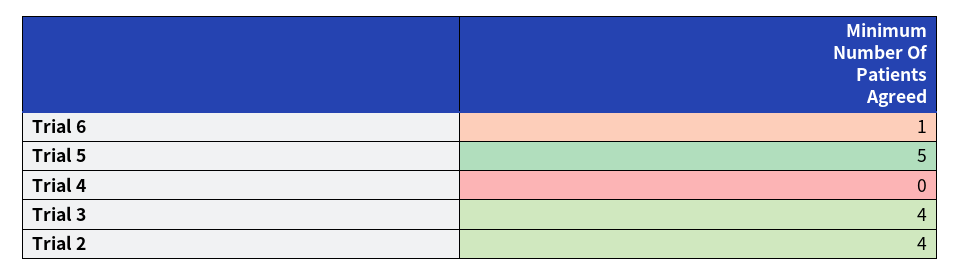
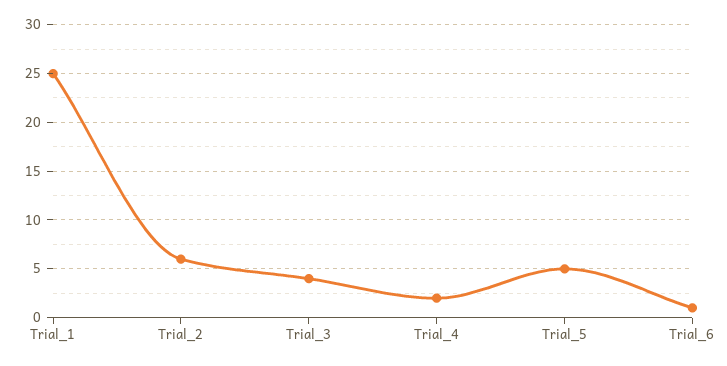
Trial 4: 0 -> 2
Trial 2: 4 -> 6
Trial_1: none -> 25

